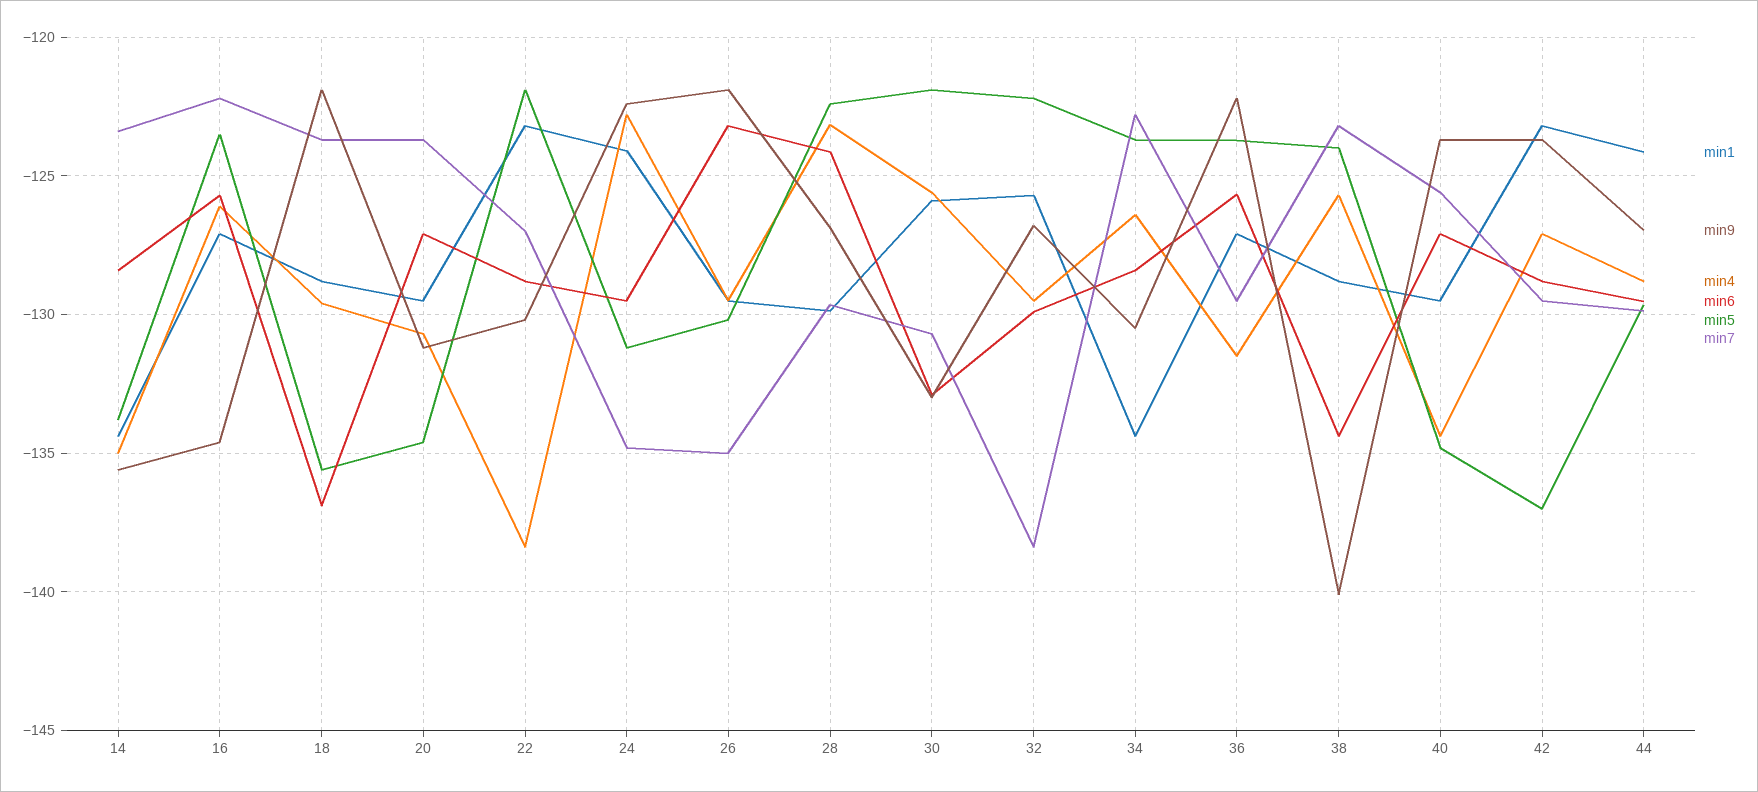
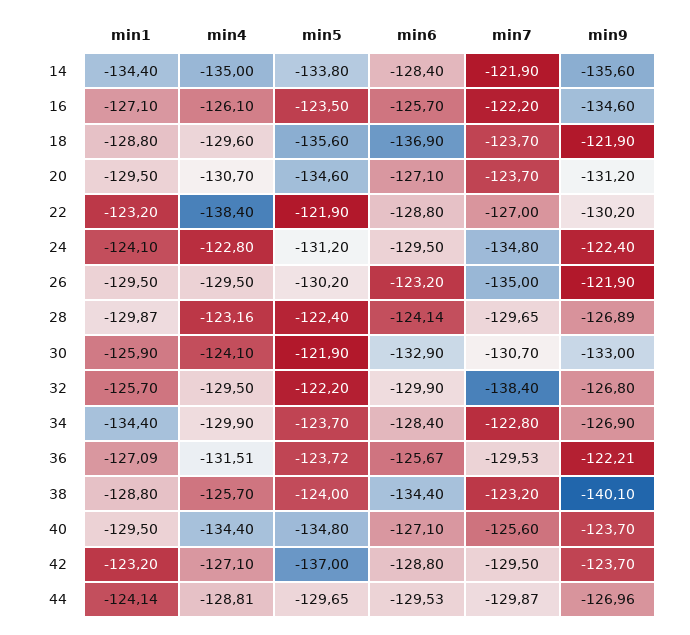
min7, 14: -123.5 -> -121.9
min4, 30: -125.5 -> -124.1
min9, 34: -130.5 -> -126.9
min4, 34: -126.5 -> -129.9

